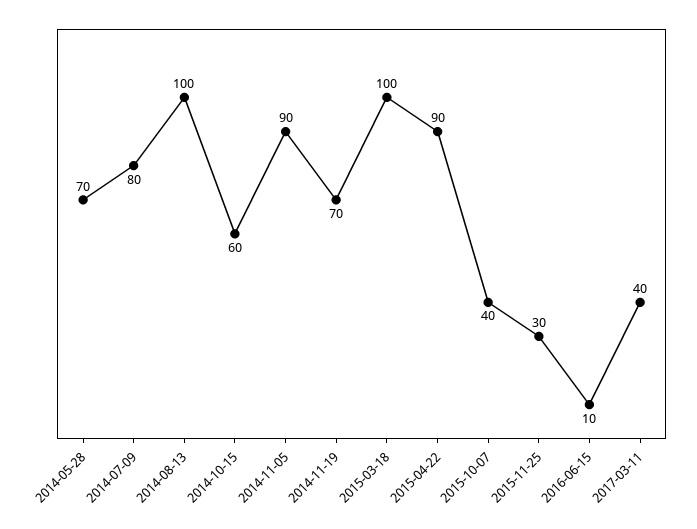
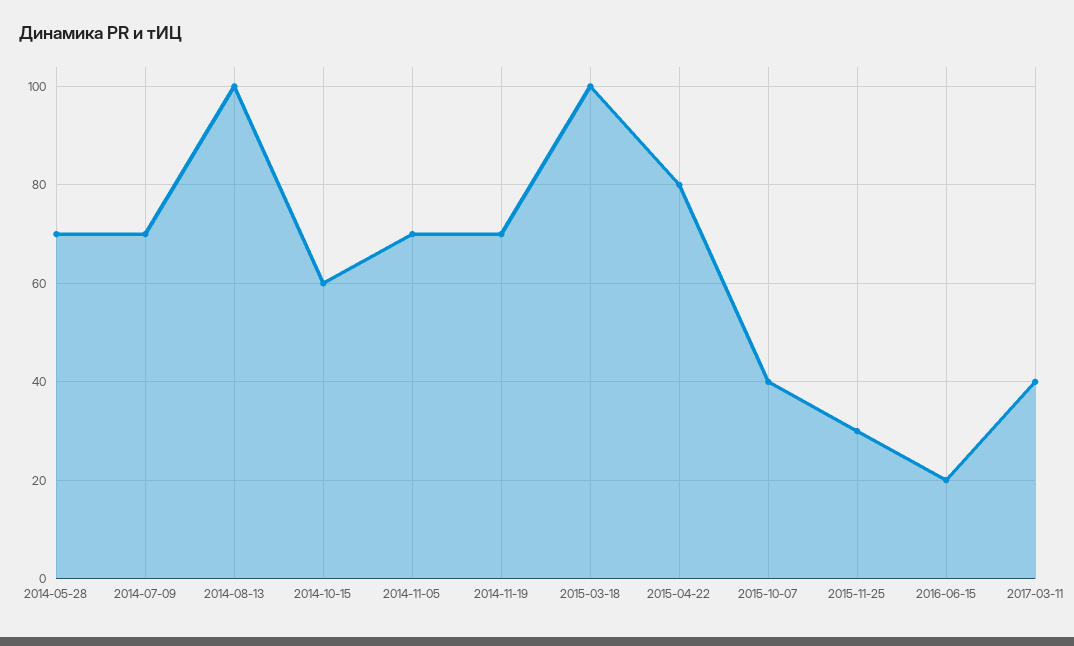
2014-07-09: 80 -> 70
2014-11-05: 90 -> 70
2015-04-22: 90 -> 80
2016-06-15: 10 -> 20

